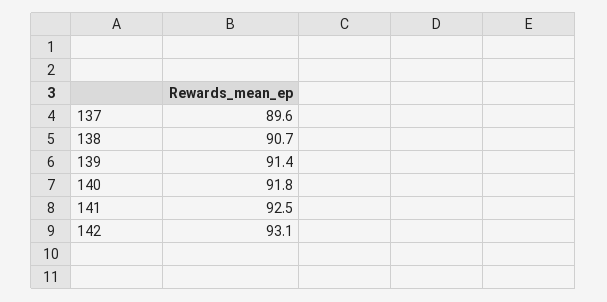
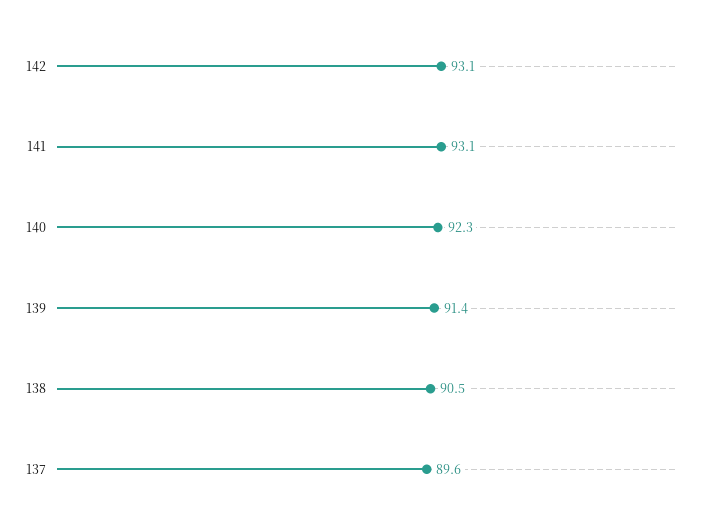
138: 90.7 -> 90.5
140: 91.8 -> 92.3
141: 92.5 -> 93.1

